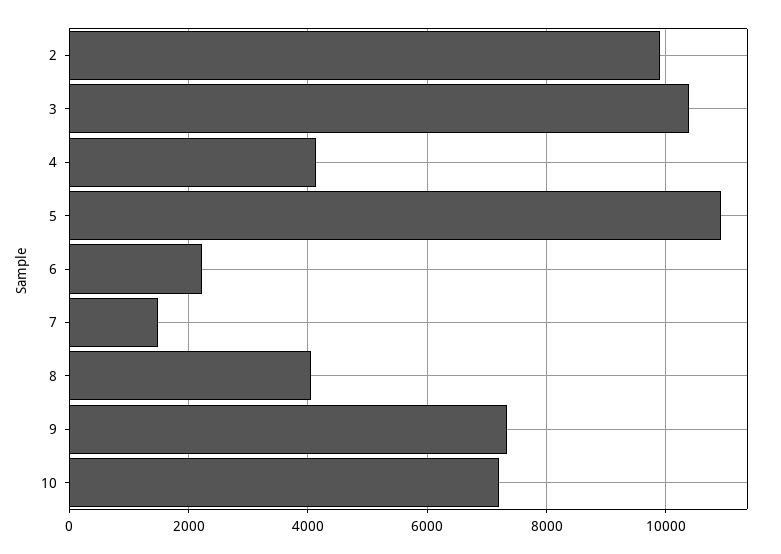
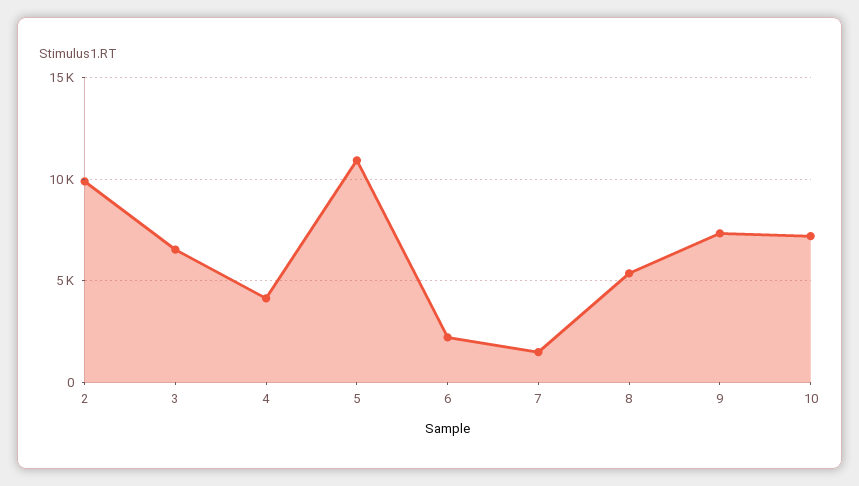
3: 10400 -> 6500
8: 4000 -> 5500

